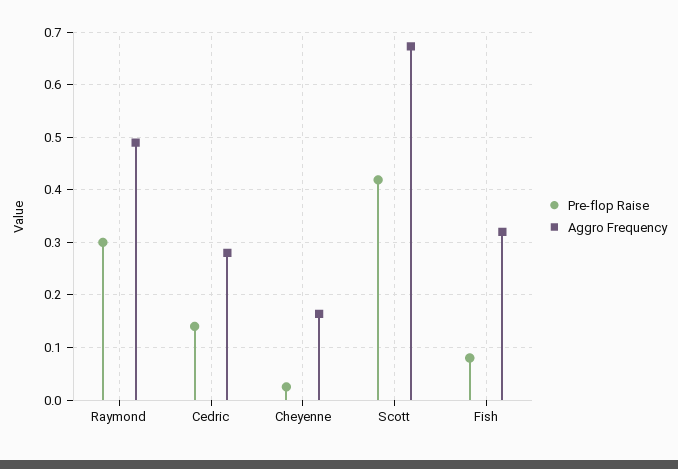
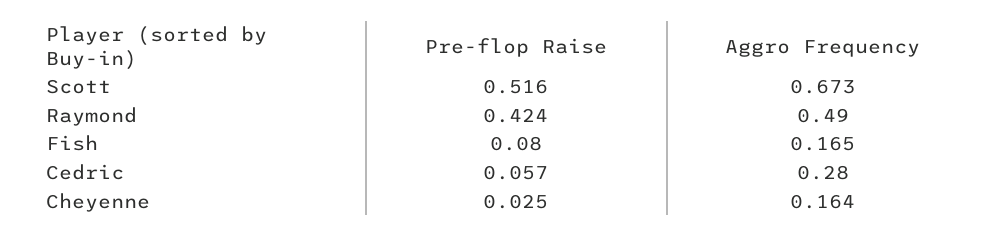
Pre-flop Raise, Raymond: 0.3 -> 0.424
Pre-flop Raise, Cedric: 0.14 -> 0.057
Pre-flop Raise, Scott: 0.42 -> 0.516
Aggro Frequency, Fish: 0.32 -> 0.165

